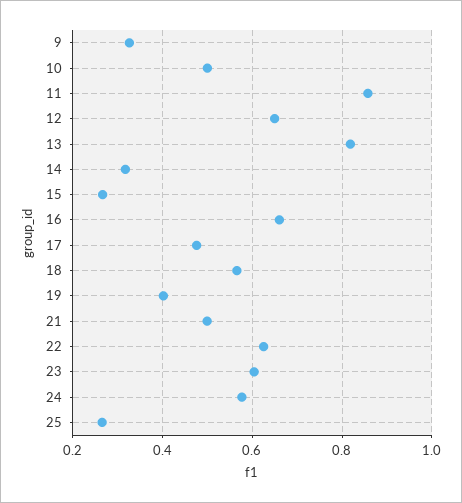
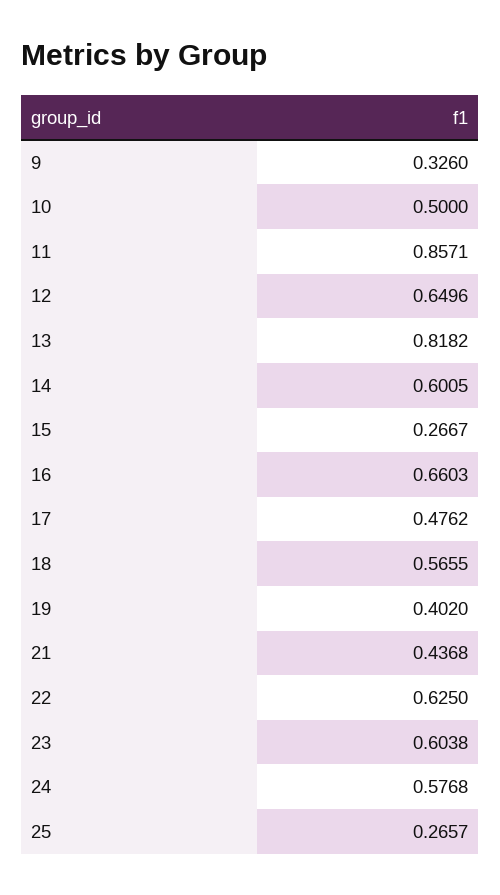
14: 0.32 -> 0.6005
21: 0.5 -> 0.4368

